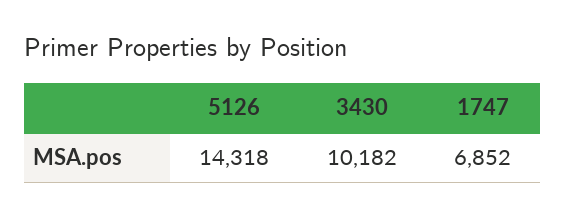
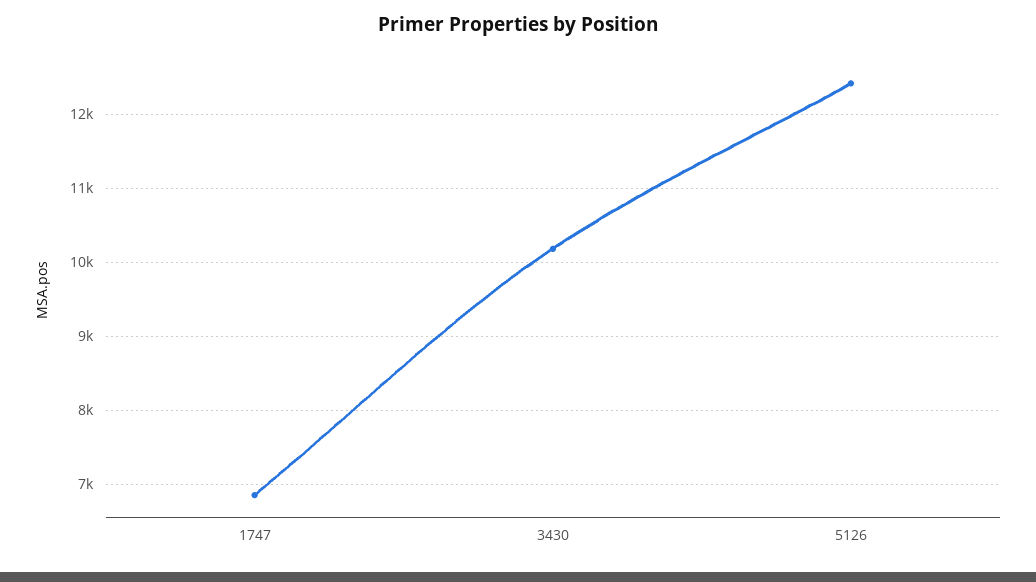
5126: 14318 -> 12400

